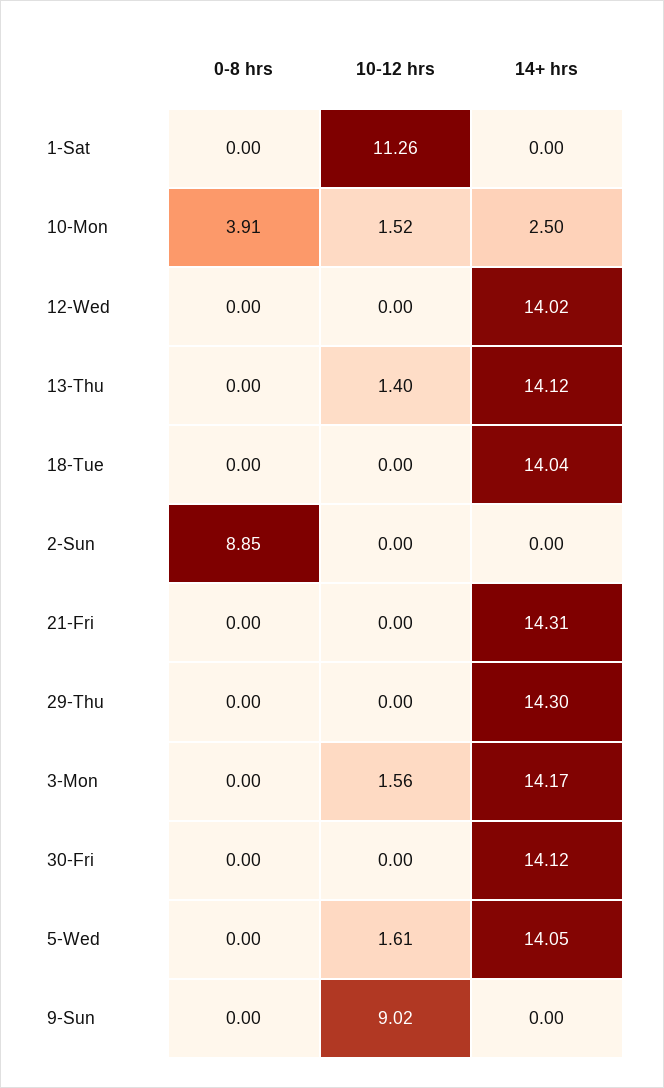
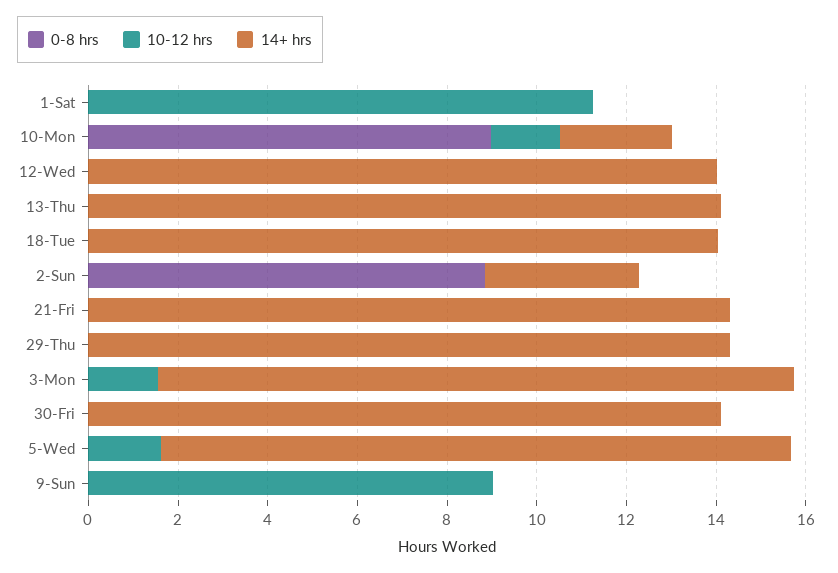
0-8 hrs, 10-Mon: 3.91 -> 9
10-12 hrs, 13-Thu: 1.4 -> 0
14+ hrs, 2-Sun: 0 -> 3.5

